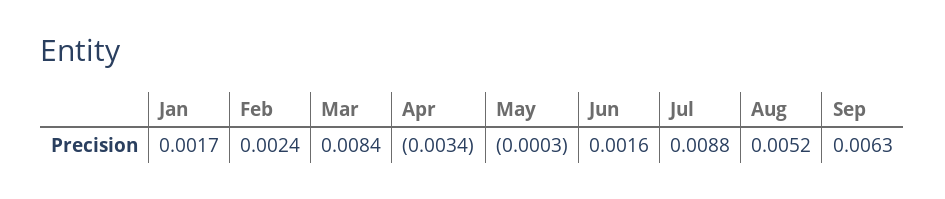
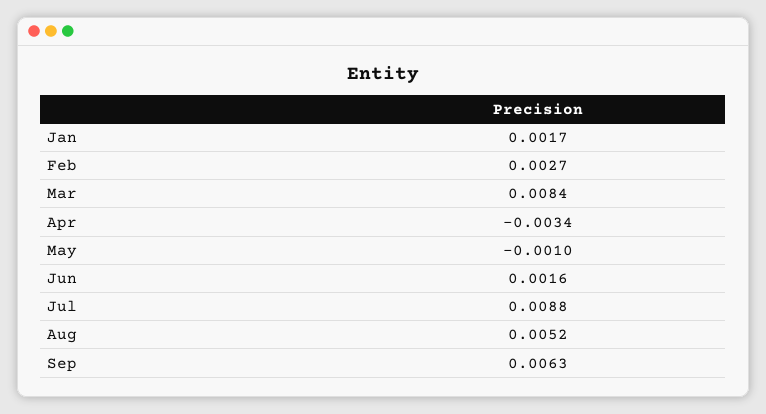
Feb: 0.0024 -> 0.0027
May: -0.0003 -> -0.001

